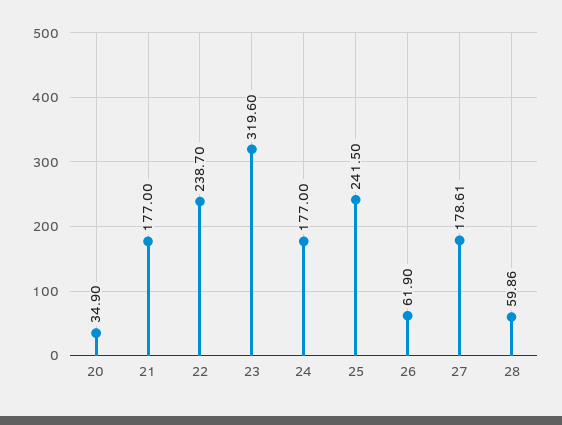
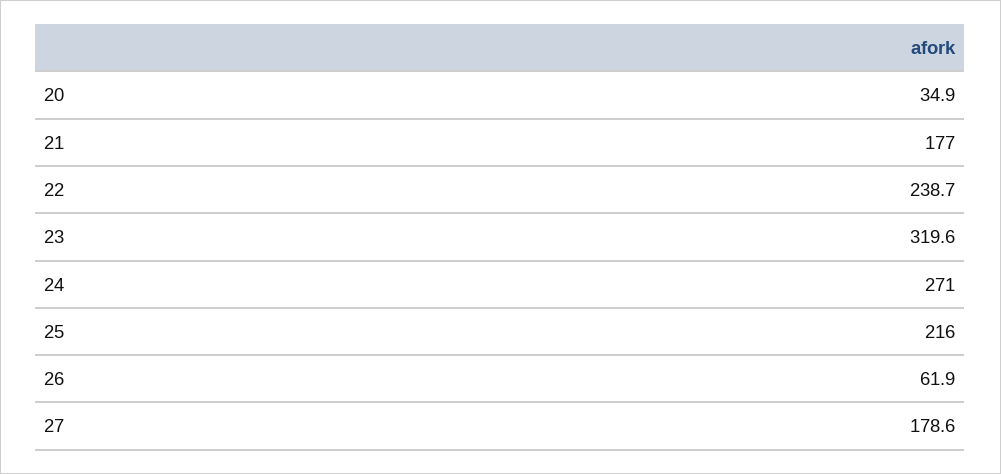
24: 177 -> 271
25: 241.5 -> 216
28: 59.86 -> none

